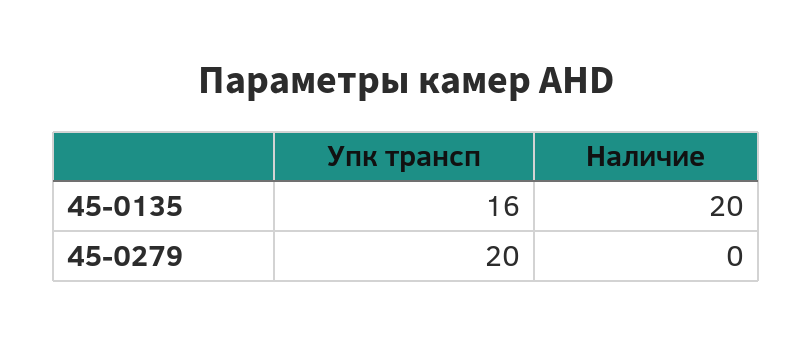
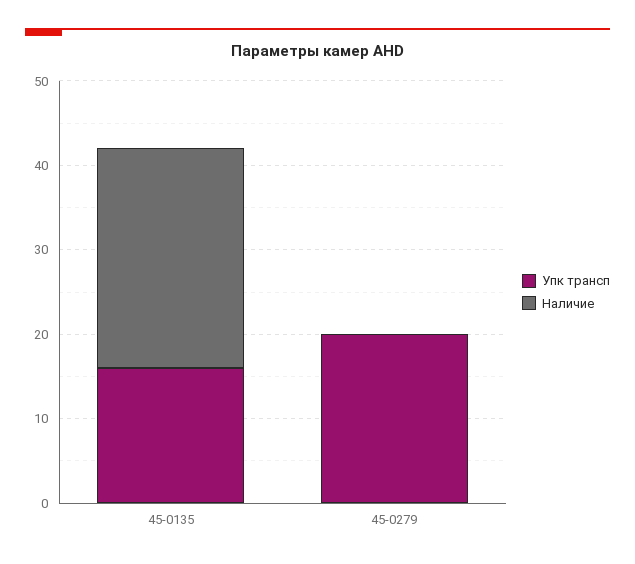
Наличие, 45-0135: 20 -> 26

